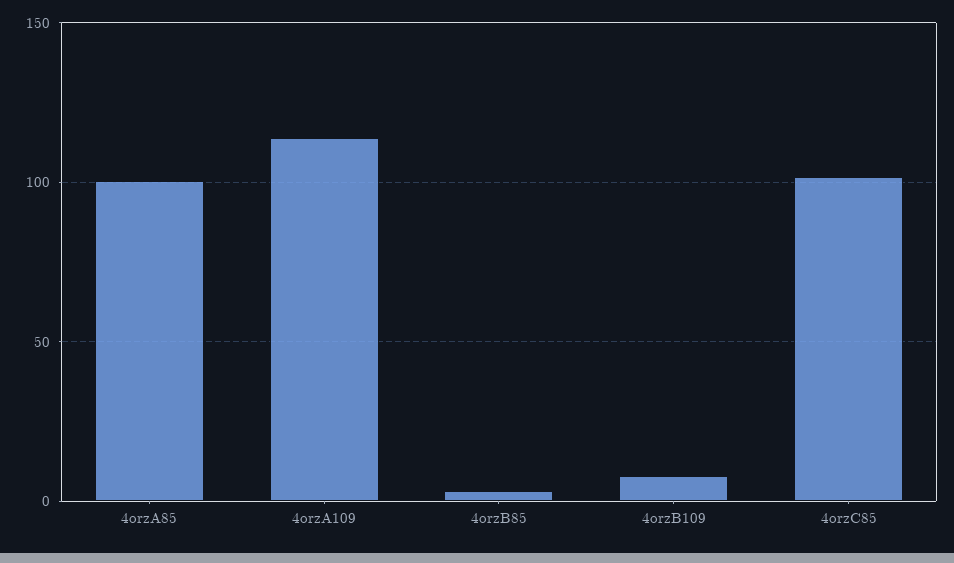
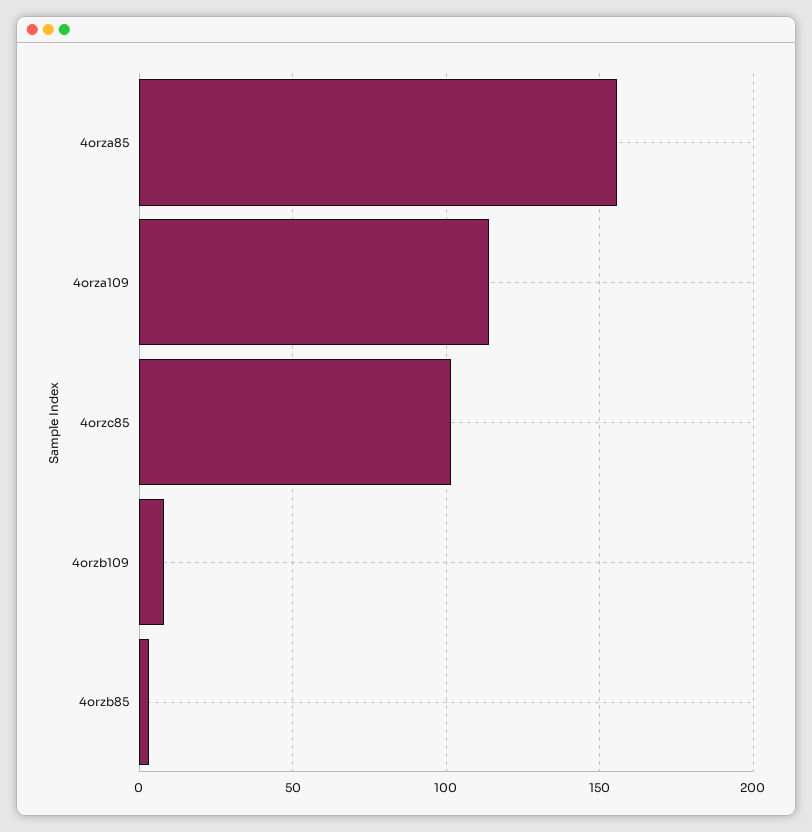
4orzA85: 100 -> 155

